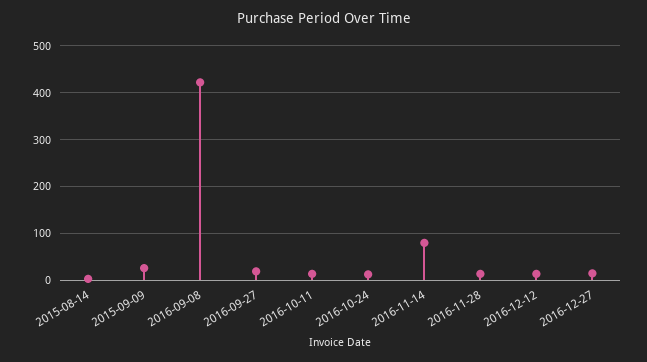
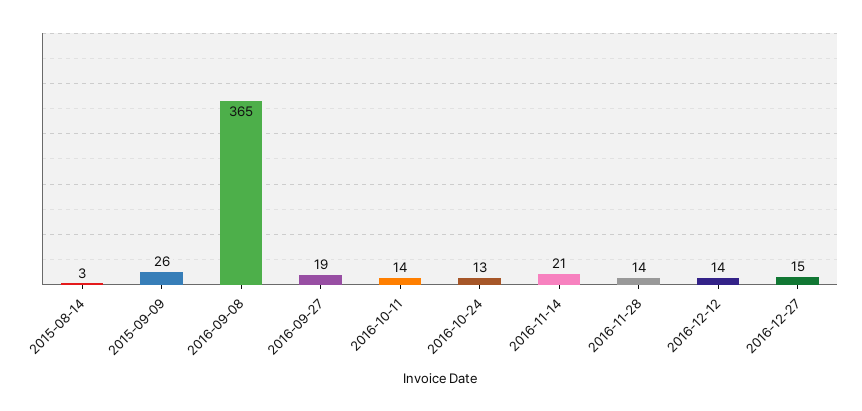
2016-09-08: 420 -> 365
2016-11-14: 80 -> 21

